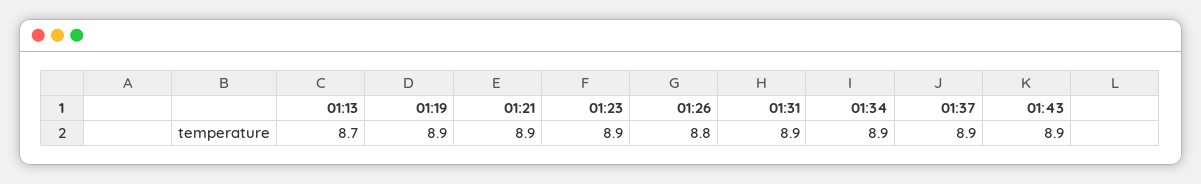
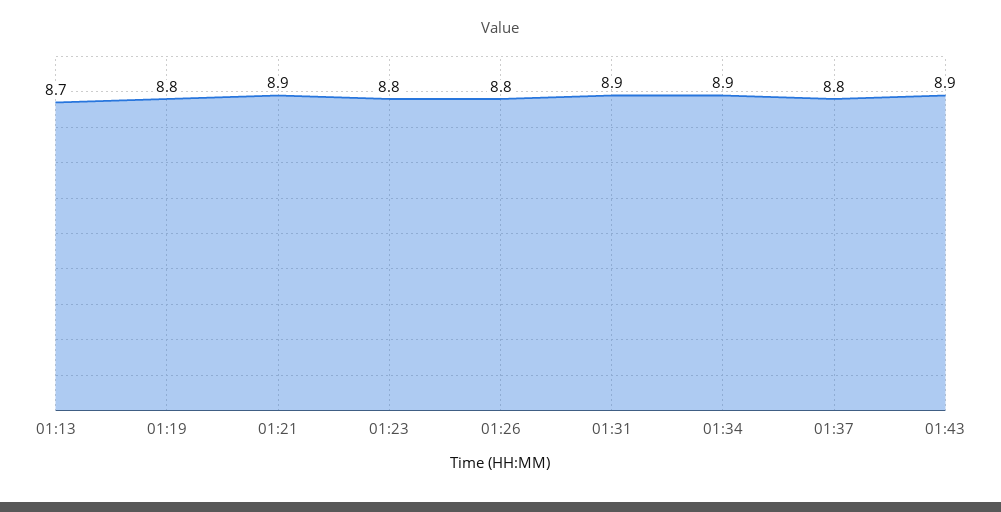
01:19: 8.9 -> 8.8
01:23: 8.9 -> 8.8
01:37: 8.9 -> 8.8

